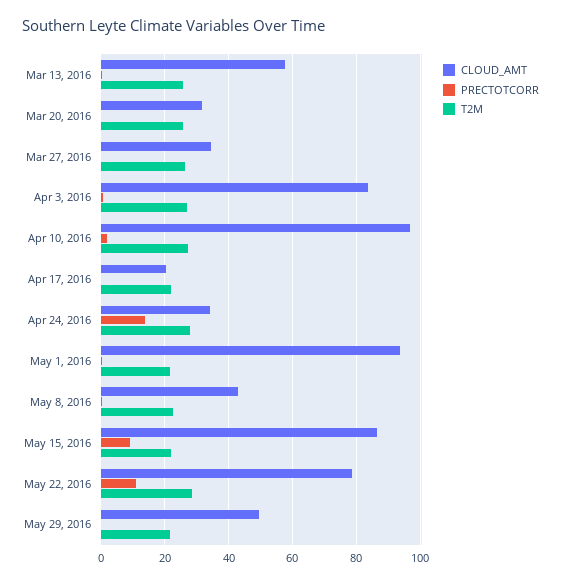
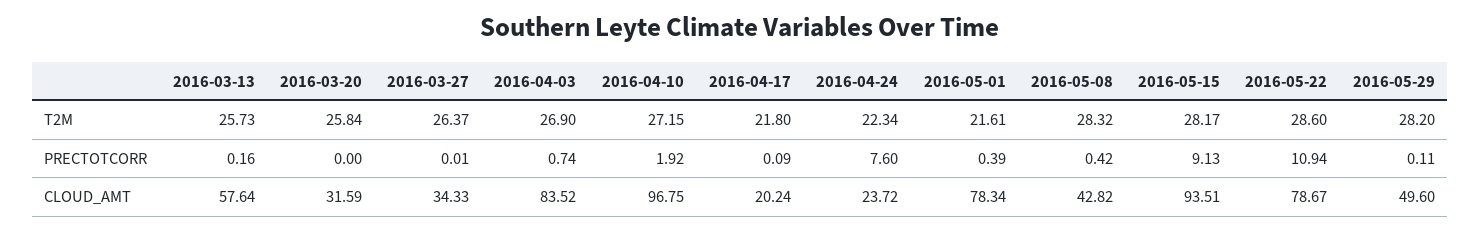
CLOUD_AMT, Apr 24, 2016: 34 -> 23.72
PRECTOTCORR, Apr 24, 2016: 14 -> 7.6
T2M, Apr 24, 2016: 28 -> 22.34
CLOUD_AMT, May 1, 2016: 94 -> 78.34
T2M, May 8, 2016: 22 -> 28.32
CLOUD_AMT, May 15, 2016: 86 -> 93.51
T2M, May 15, 2016: 22 -> 28.17
T2M, May 29, 2016: 22 -> 28.2

